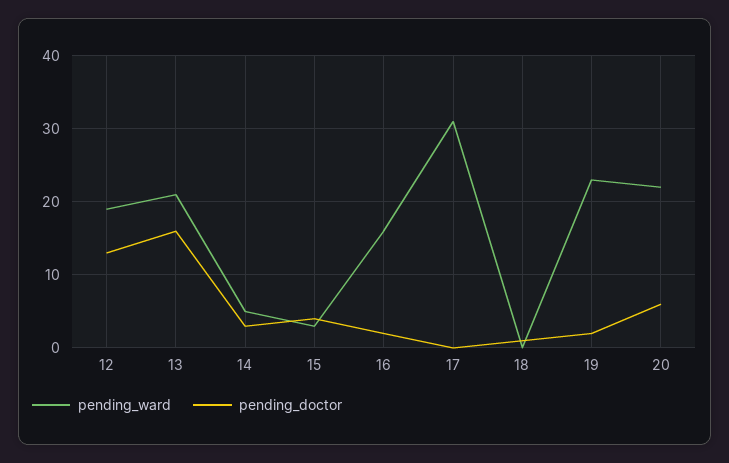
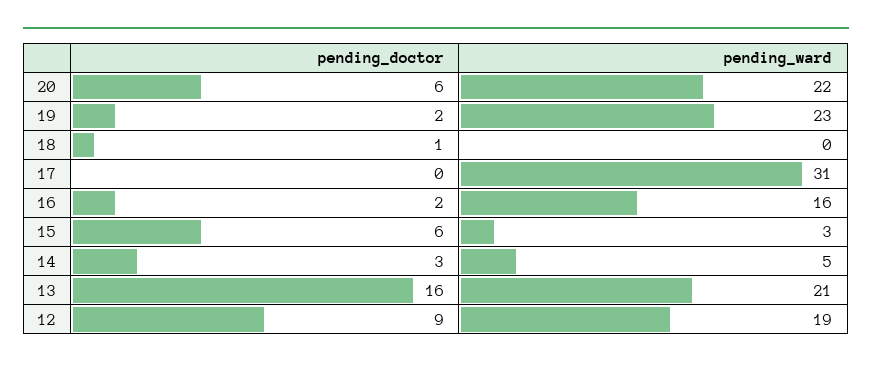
pending_doctor, 12: 13 -> 9
pending_doctor, 15: 4 -> 6

